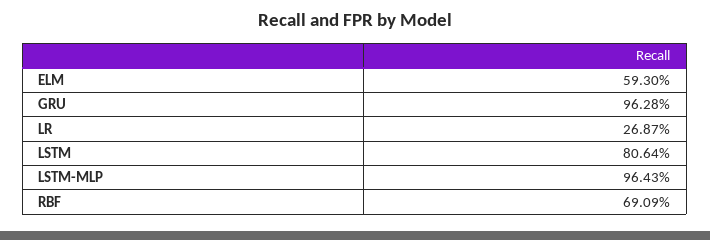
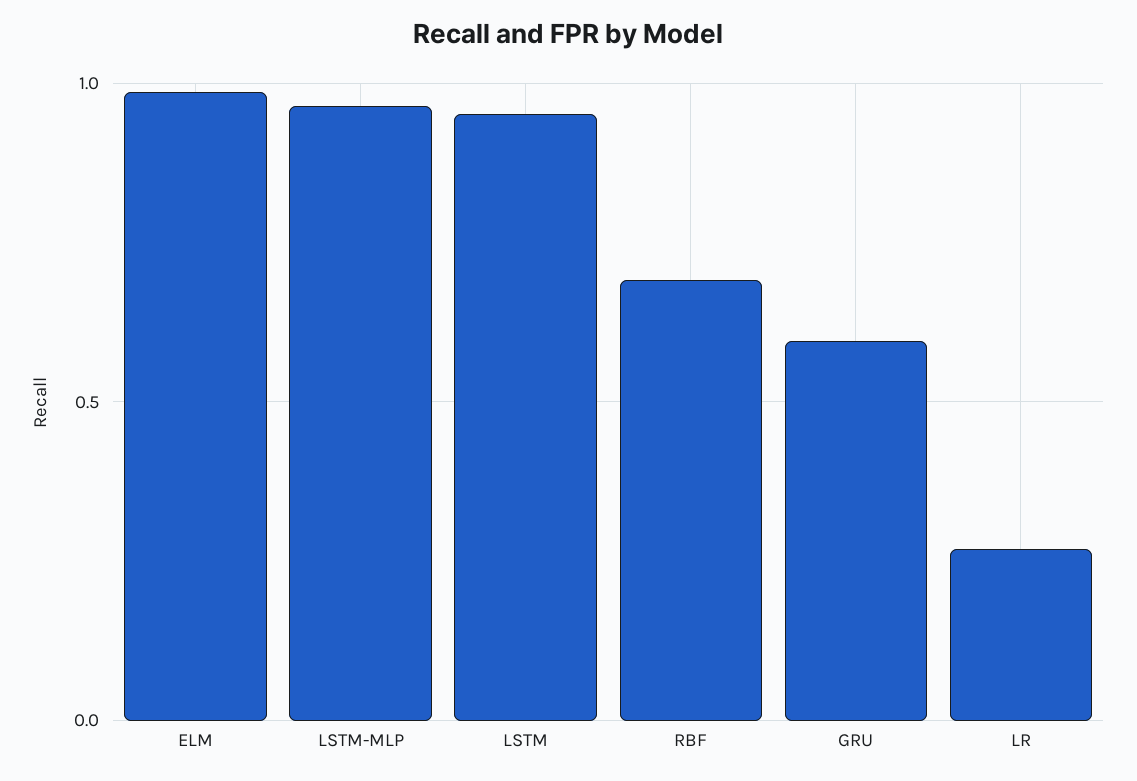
ELM: 0.593 -> 1
GRU: 0.9628 -> 0.6
LSTM: 0.8064 -> 0.95

